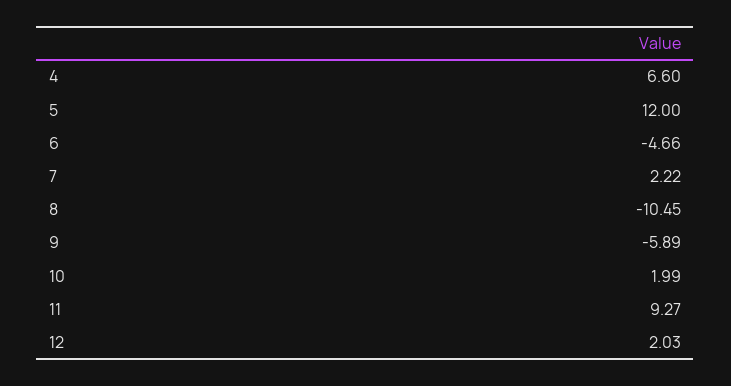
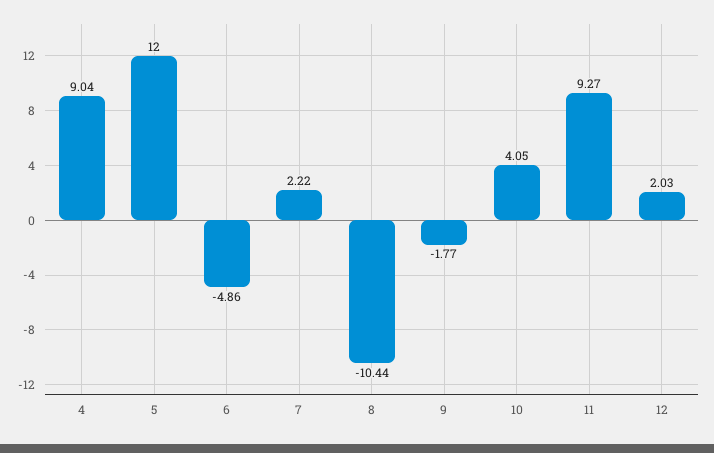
4: 6.6 -> 9.04
6: -4.66 -> -4.86
8: -10.45 -> -10.44
9: -5.89 -> -1.77
10: 1.99 -> 4.05

